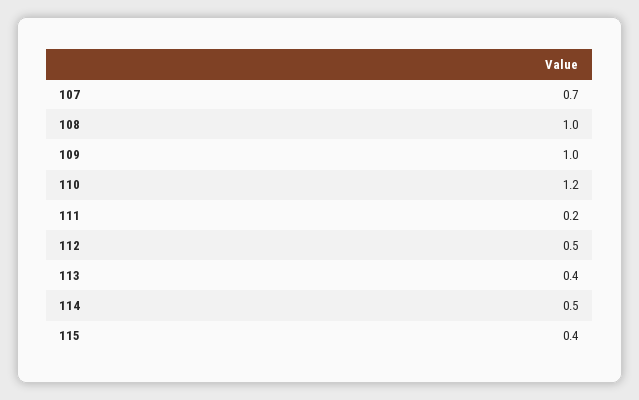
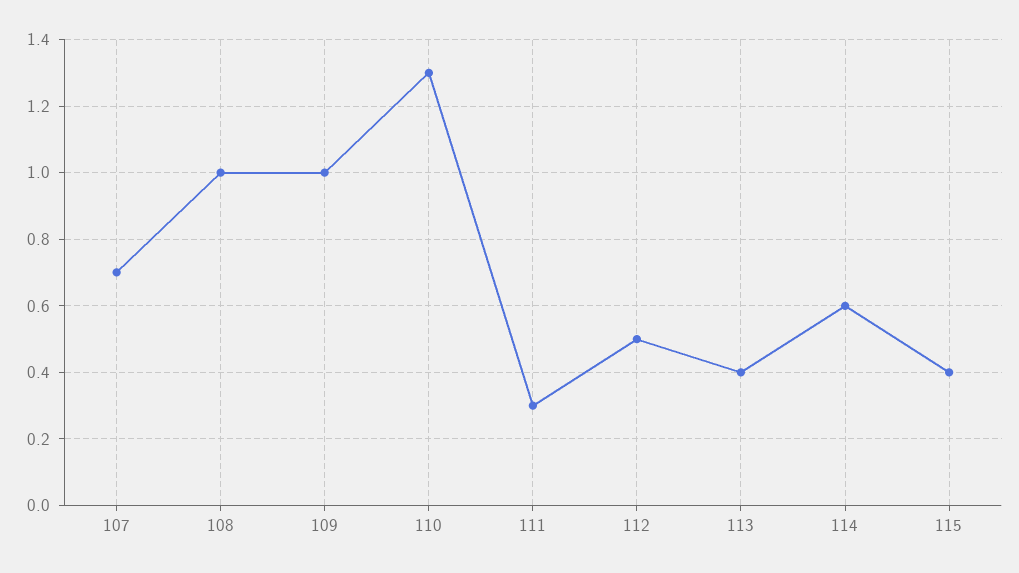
110: 1.2 -> 1.3
111: 0.2 -> 0.3
114: 0.5 -> 0.6

